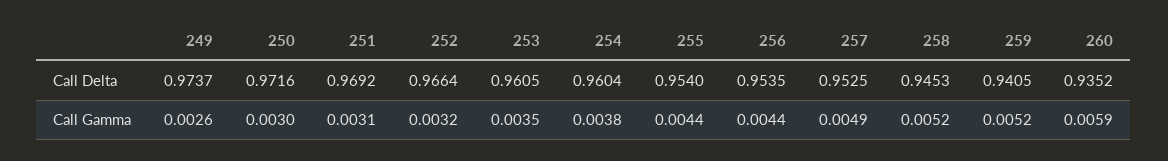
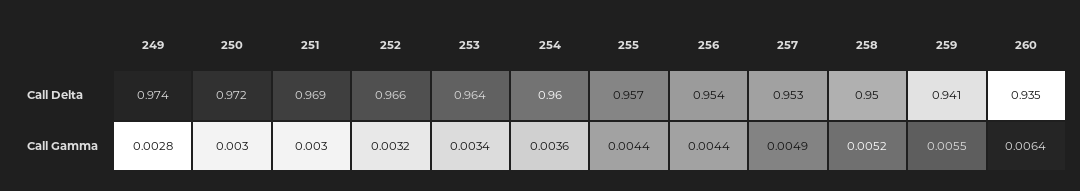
253, Call Delta: 0.9605 -> 0.964
255, Call Delta: 0.954 -> 0.957
258, Call Delta: 0.9453 -> 0.95
249, Call Gamma: 0.0026 -> 0.0028
251, Call Gamma: 0.0031 -> 0.003
253, Call Gamma: 0.0035 -> 0.0034
254, Call Gamma: 0.0038 -> 0.0036
259, Call Gamma: 0.0052 -> 0.0055
260, Call Gamma: 0.0059 -> 0.0064

